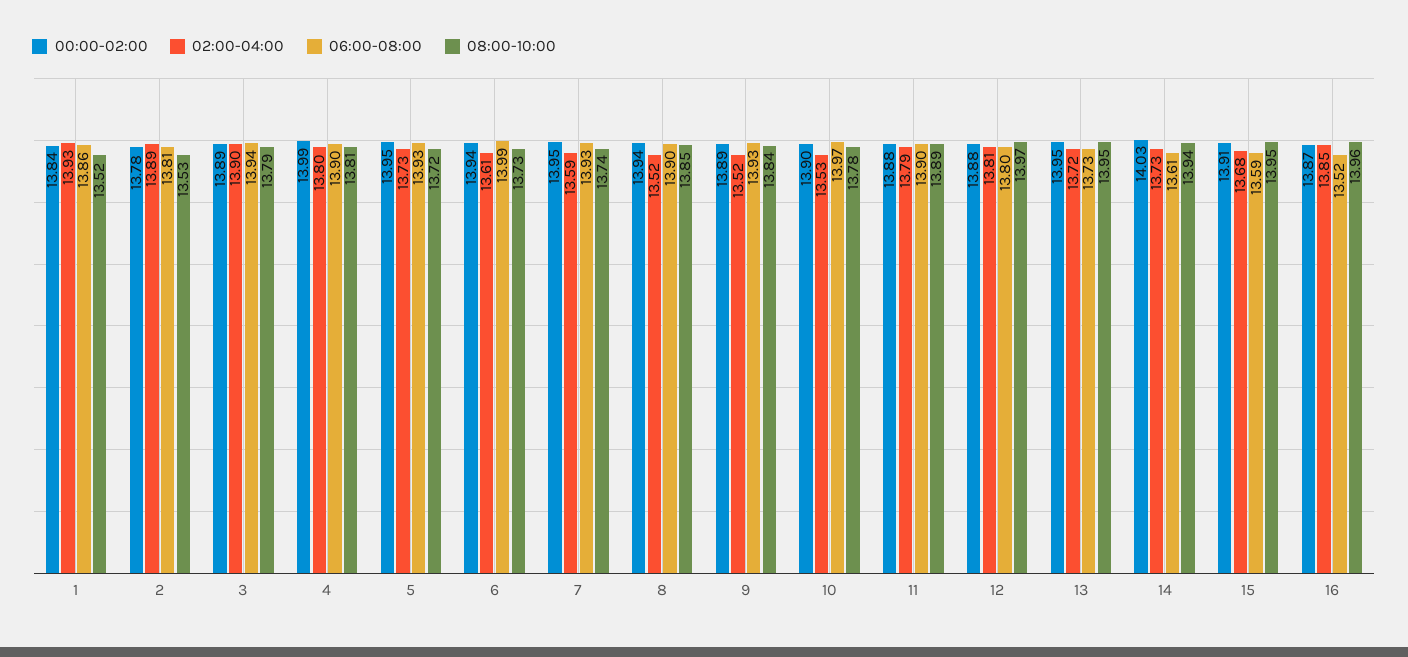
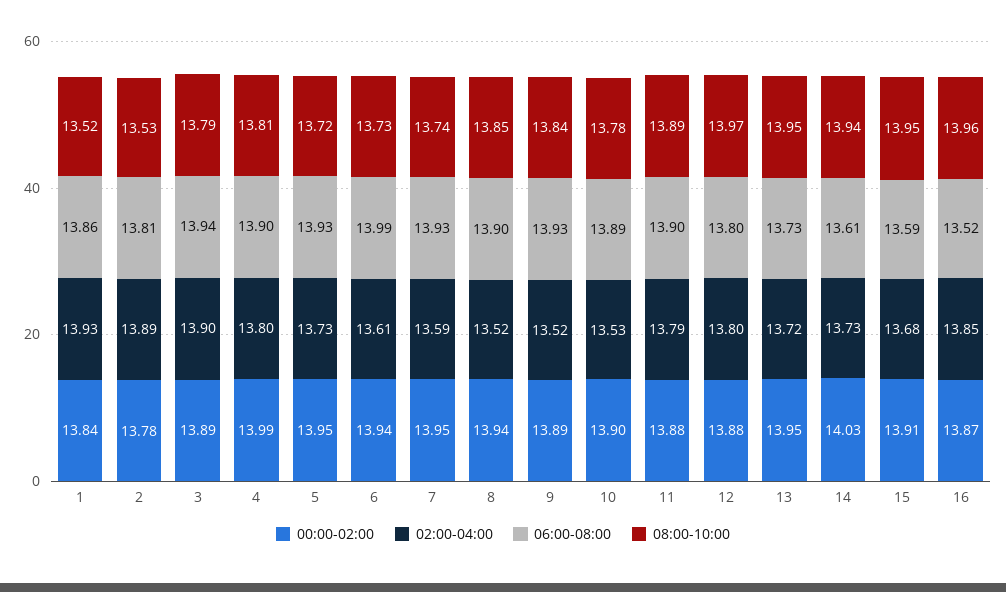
06:00-08:00, 10: 13.97 -> 13.89
02:00-04:00, 12: 13.81 -> 13.8

